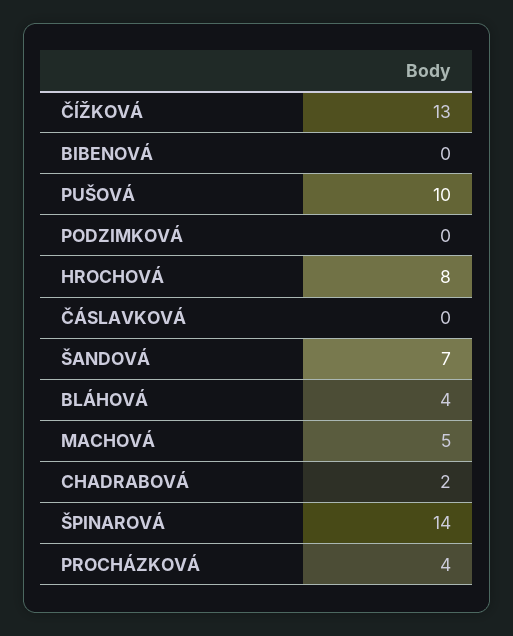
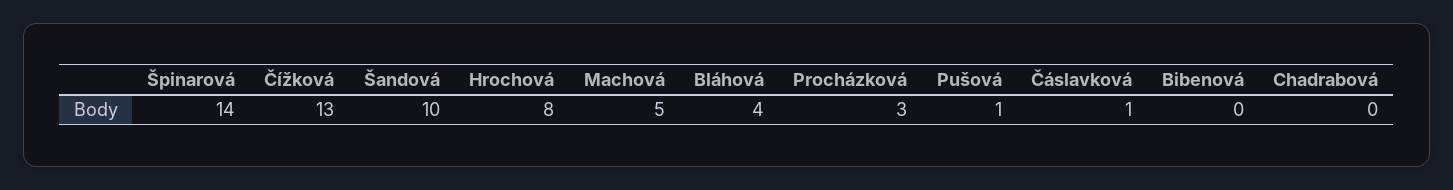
PUŠOVÁ: 10 -> 1
PODZIMKOVÁ: 0 -> none
ČÁSLAVKOVÁ: 0 -> 1
ŠANDOVÁ: 7 -> 10
CHADRABOVÁ: 2 -> 0
PROCHÁZKOVÁ: 4 -> 3

